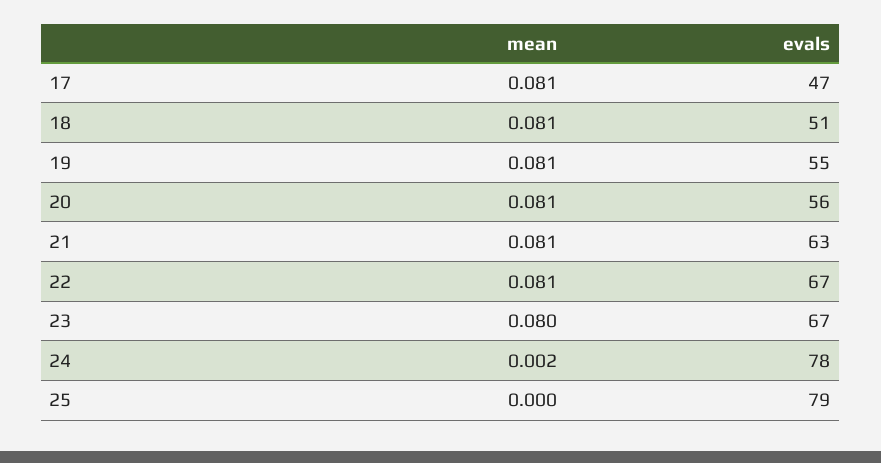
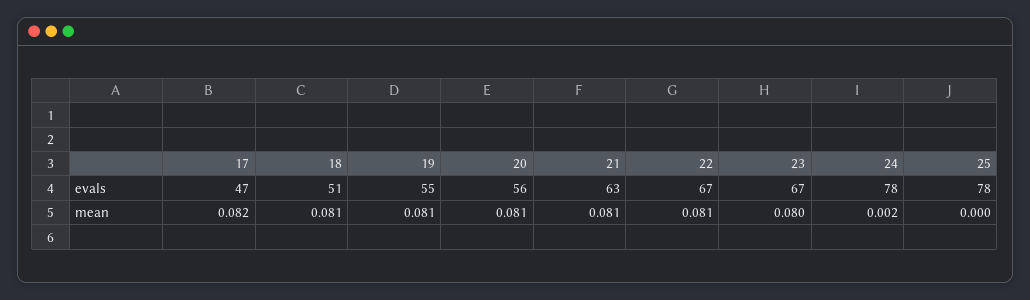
mean, 17: 0.081 -> 0.082
evals, 25: 79 -> 78

